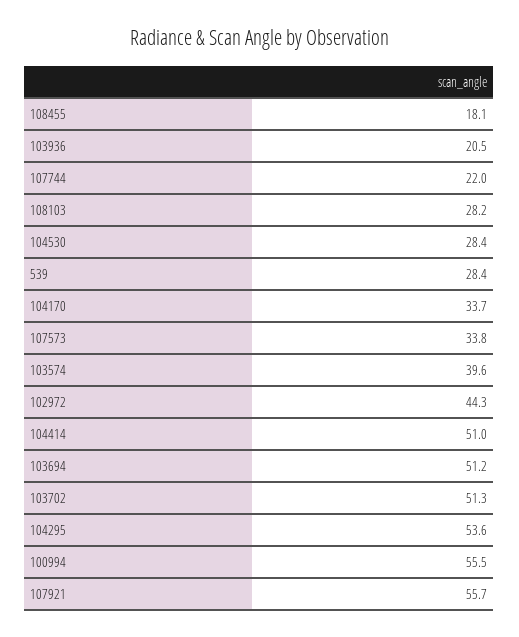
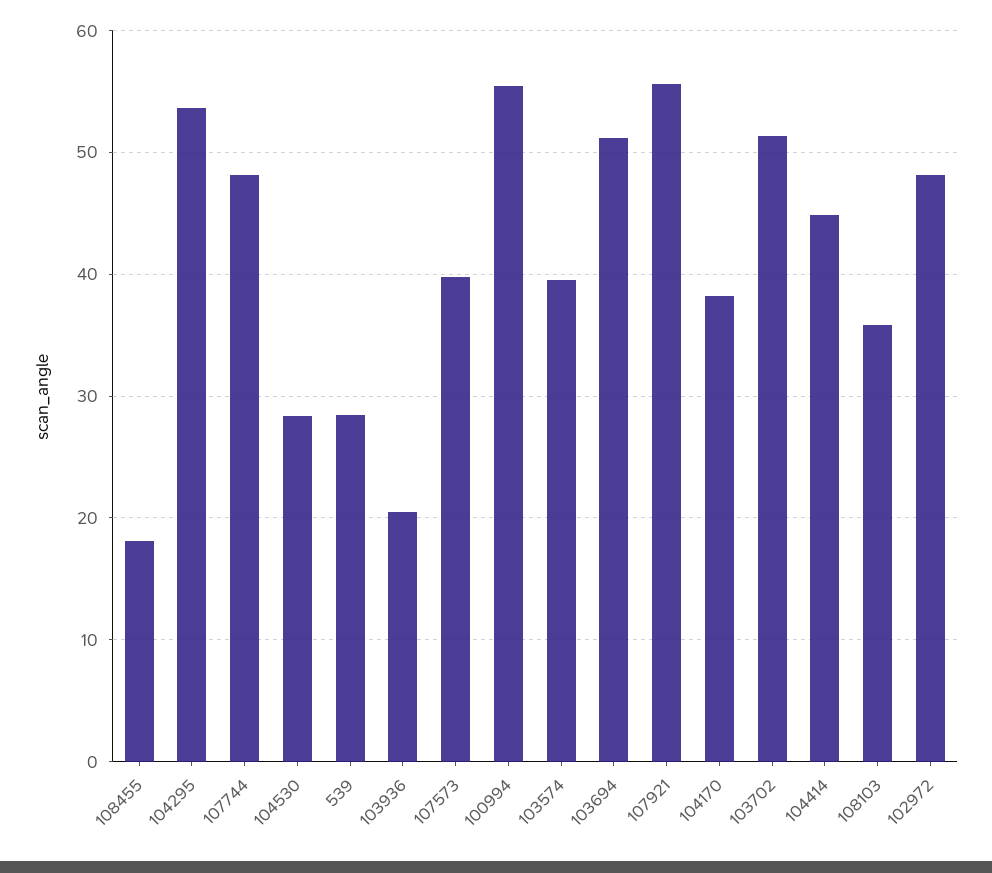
107744: 22 -> 48
108103: 28.2 -> 36
104170: 33.7 -> 38
107573: 33.8 -> 40
102972: 44.3 -> 48
104414: 51 -> 45

